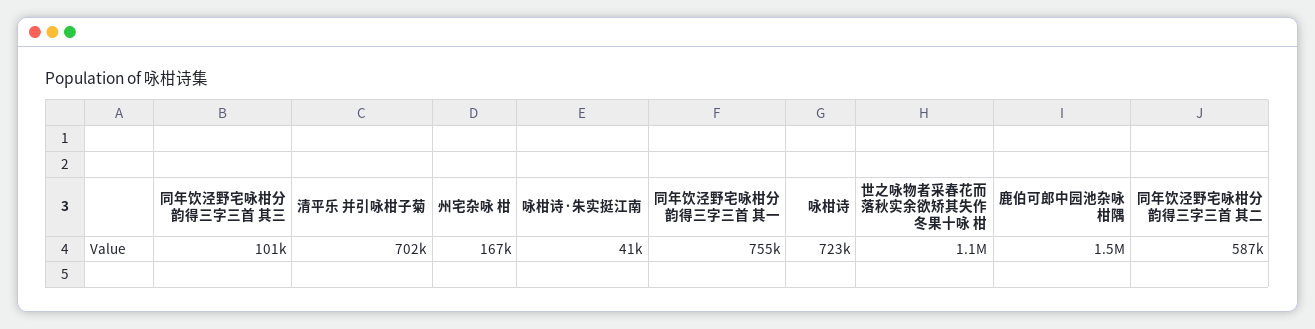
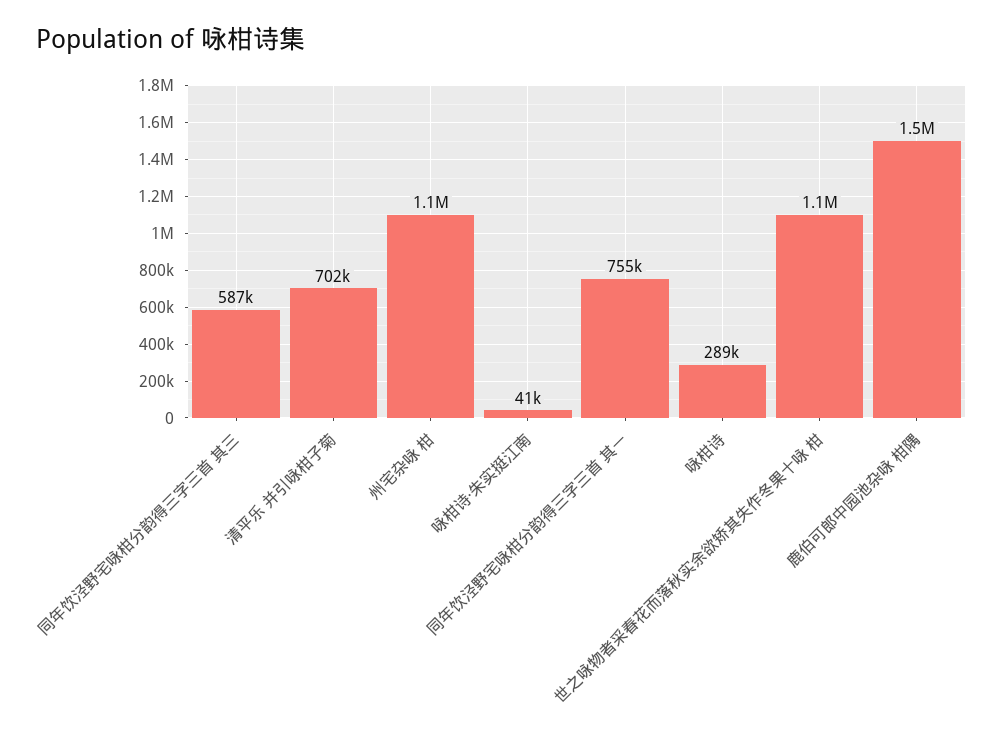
同年饮泾野宅咏柑分韵得三字三首 其三: 101000 -> 587000
州宅杂咏 柑: 167000 -> 1100000
咏柑诗: 723000 -> 289000
同年饮泾野宅咏柑分韵得三字三首 其二: 587000 -> none

